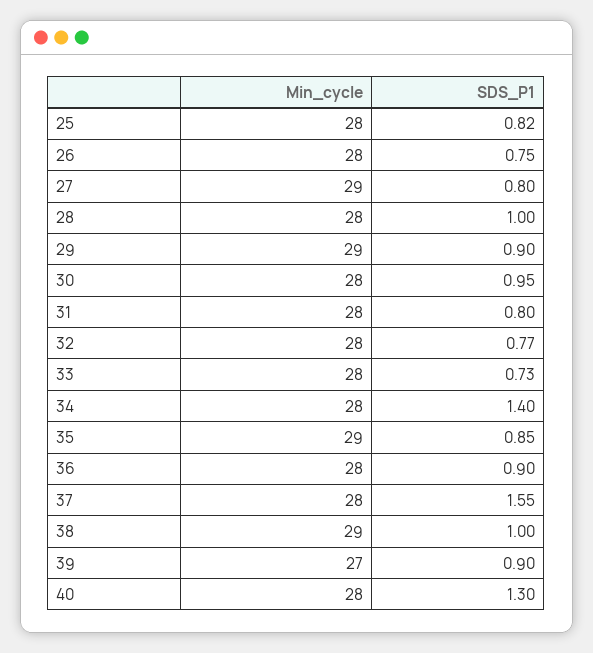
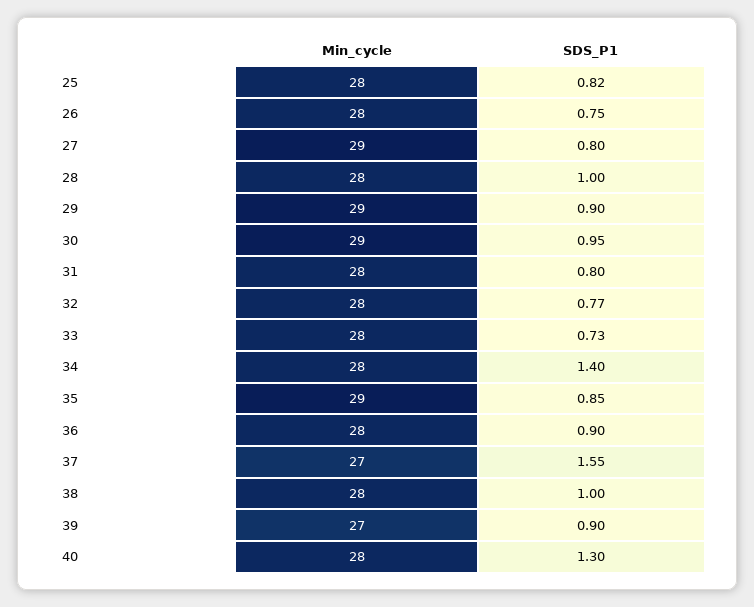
Min_cycle, 30: 28 -> 29
Min_cycle, 37: 28 -> 27
Min_cycle, 38: 29 -> 28

